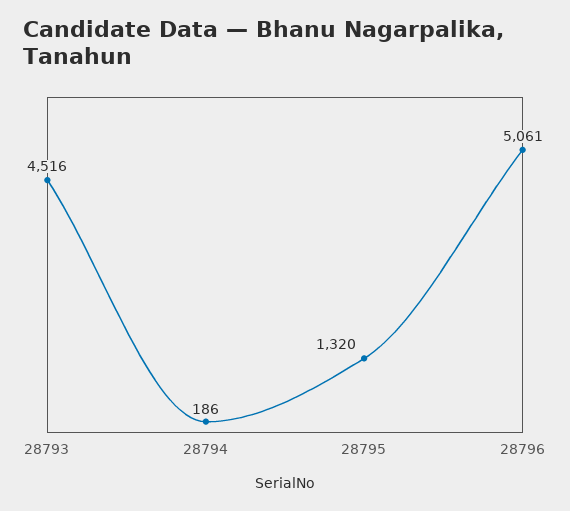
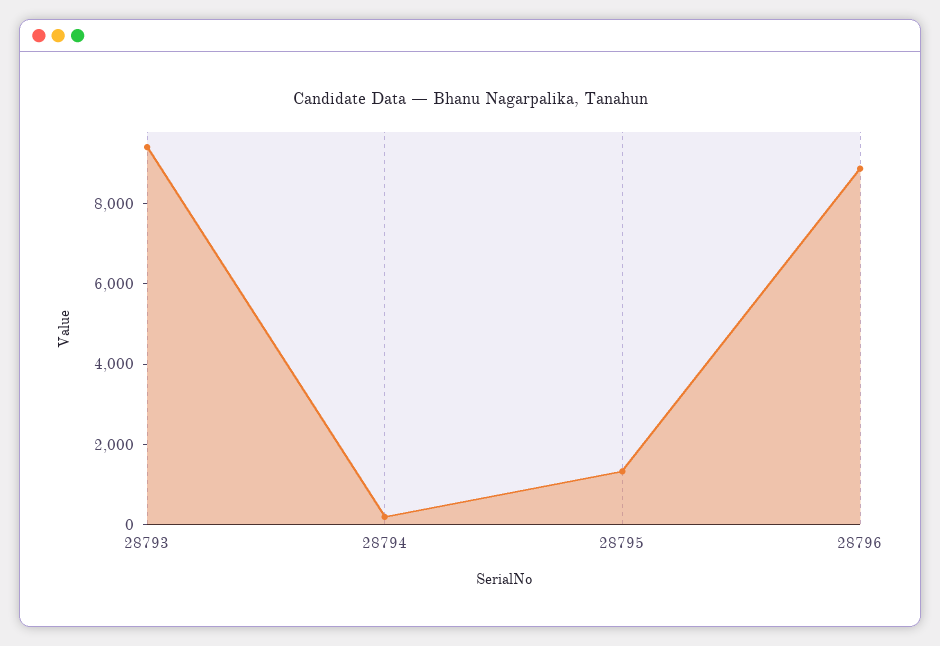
28793: 4516 -> 9500
28796: 5061 -> 9000

